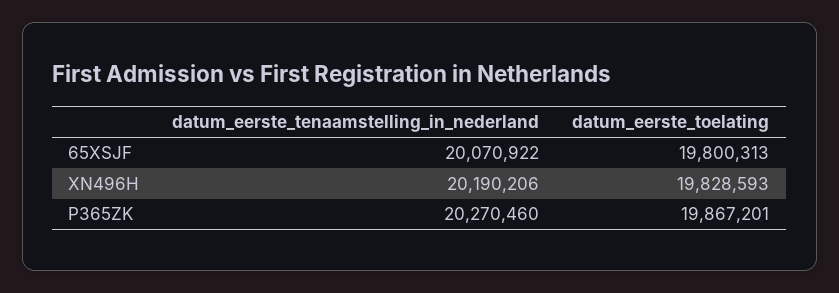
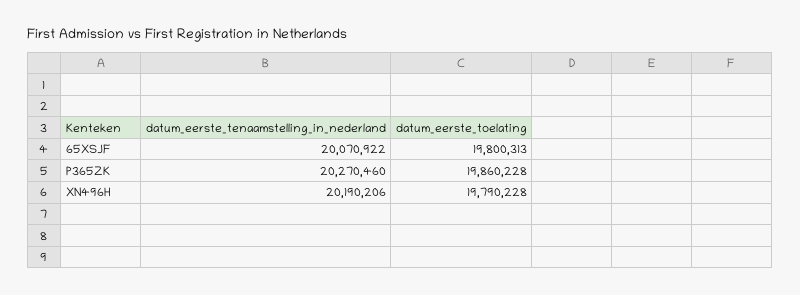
datum_eerste_toelating, XN496H: 19828593 -> 19790228
datum_eerste_toelating, P365ZK: 19867201 -> 19860228

